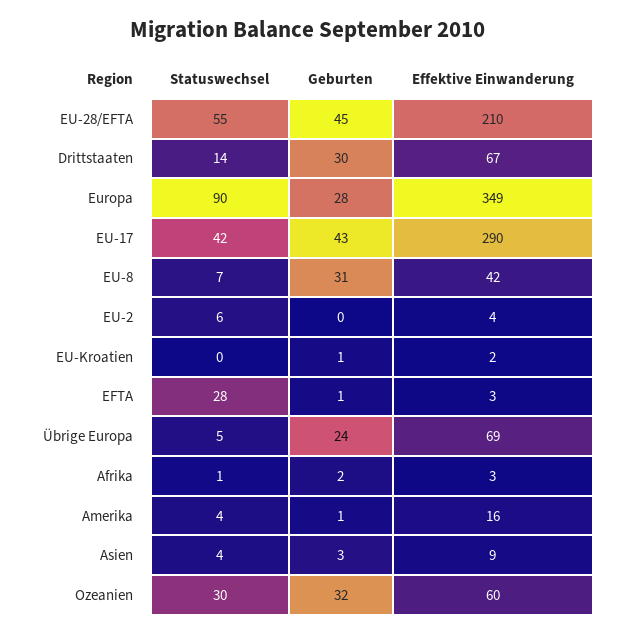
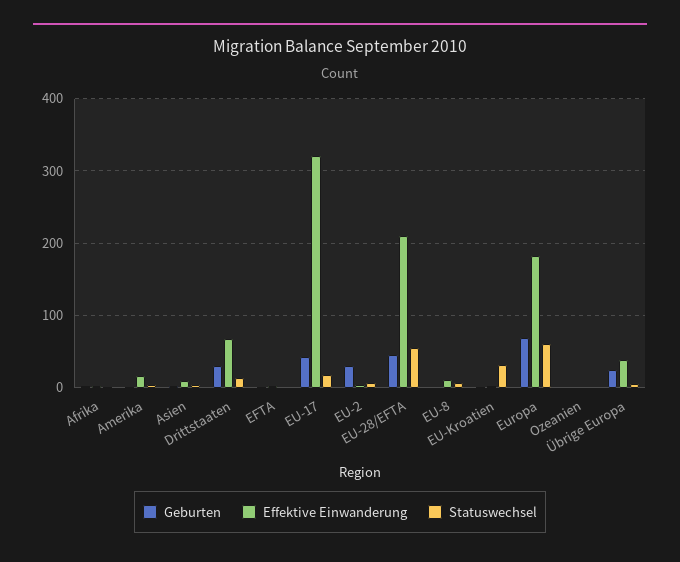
Statuswechsel, Europa: 90 -> 60
Geburten, Europa: 28 -> 70
Effektive Einwanderung, Europa: 349 -> 180
Statuswechsel, EU-17: 42 -> 20
Effektive Einwanderung, EU-17: 290 -> 320
Geburten, EU-8: 31 -> 0
Effektive Einwanderung, EU-8: 42 -> 10
Geburten, EU-2: 0 -> 30
Statuswechsel, EU-Kroatien: 0 -> 30
Statuswechsel, EFTA: 28 -> 0
Effektive Einwanderung, Übrige Europa: 69 -> 40
Statuswechsel, Ozeanien: 30 -> 0
Geburten, Ozeanien: 32 -> 0
Effektive Einwanderung, Ozeanien: 60 -> 0

